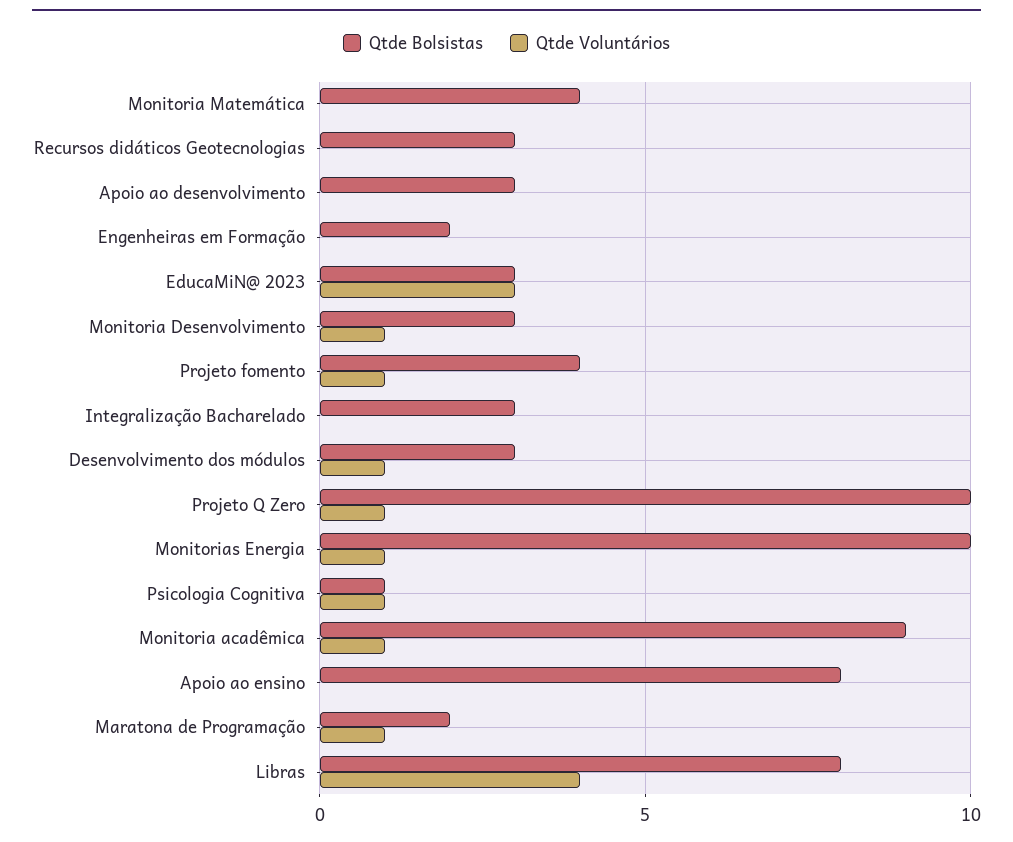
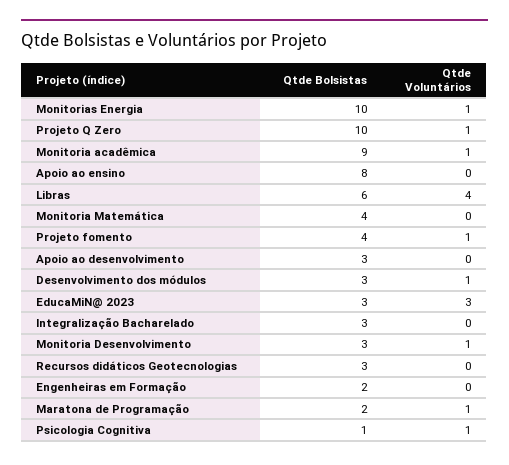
Qtde Bolsistas, Libras: 8 -> 6

